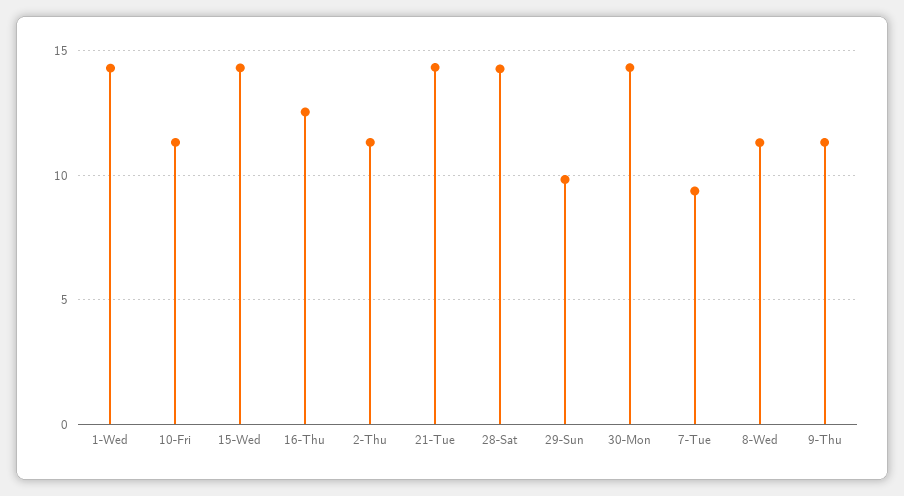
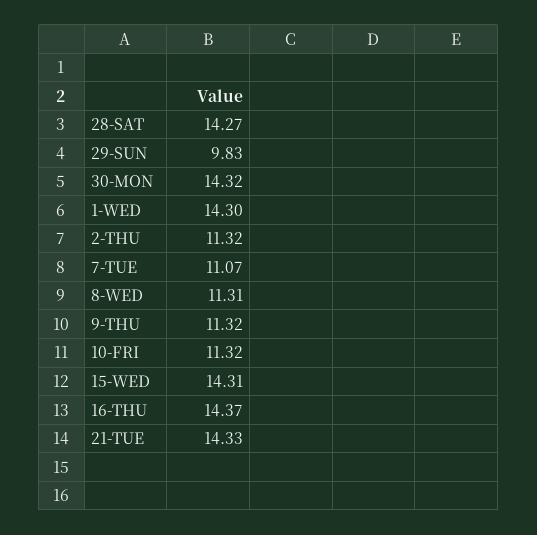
16-Thu: 12.5 -> 14.37
7-Tue: 9.5 -> 11.07

